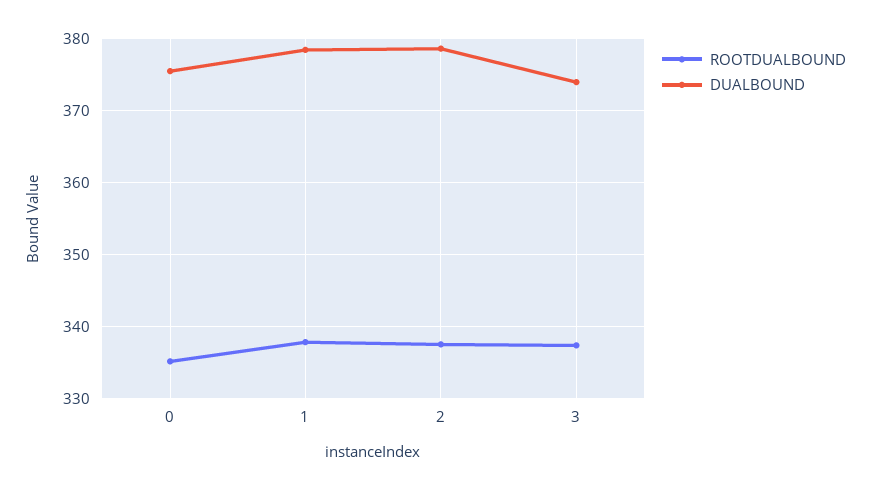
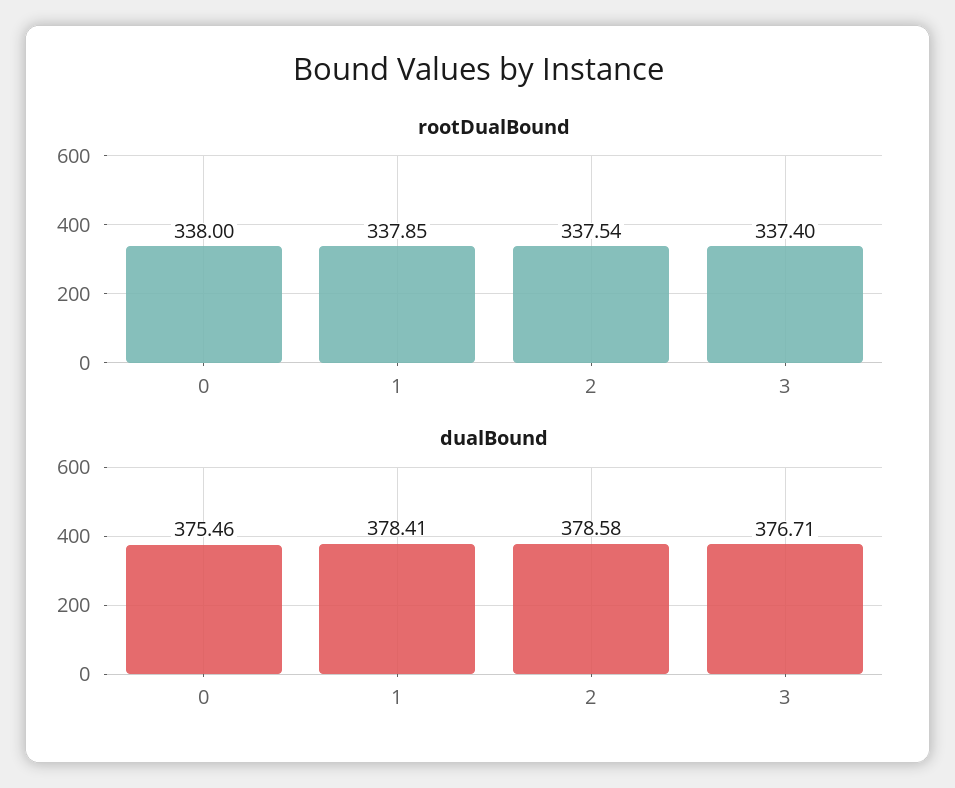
ROOTDUALBOUND, 0: 335 -> 338
DUALBOUND, 3: 374 -> 376.71

